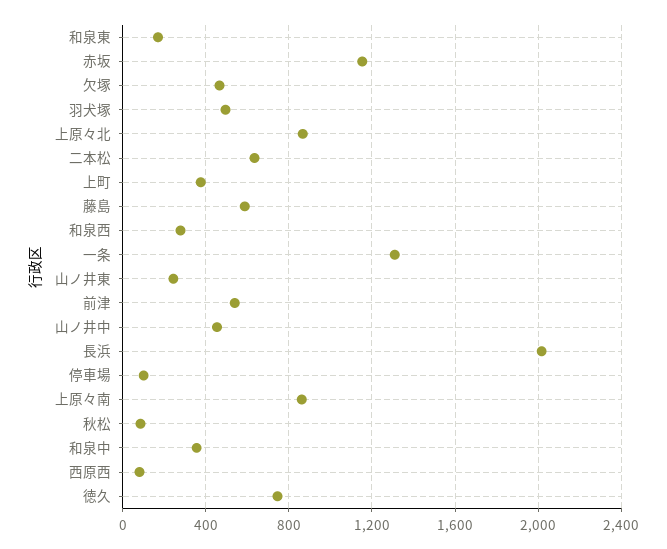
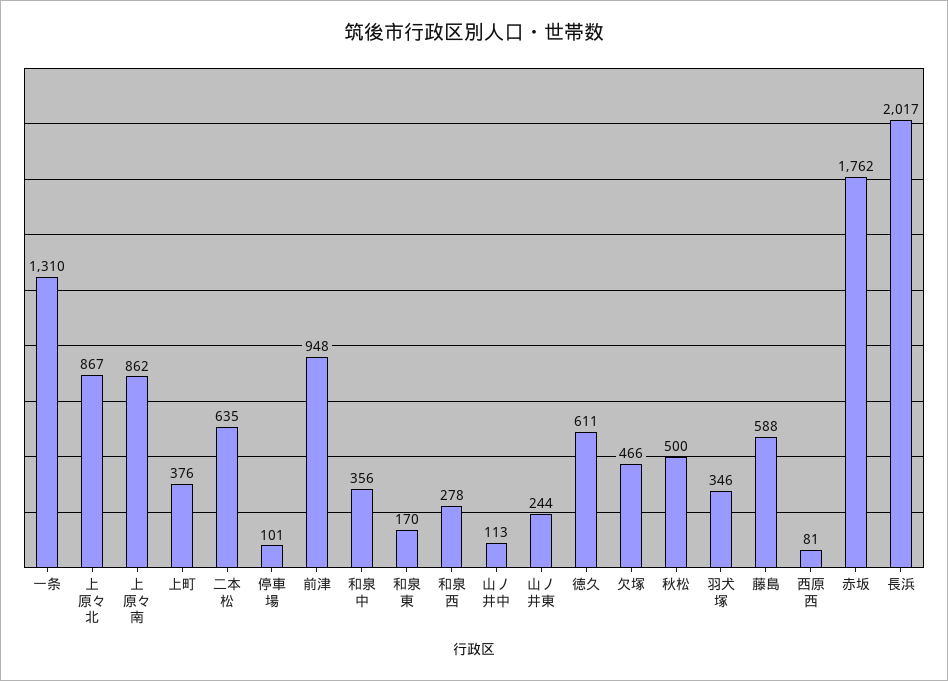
赤坂: 1150 -> 1762
羽犬塚: 500 -> 346
前津: 550 -> 948
山ノ井中: 450 -> 113
秋松: 100 -> 500
徳久: 750 -> 611

